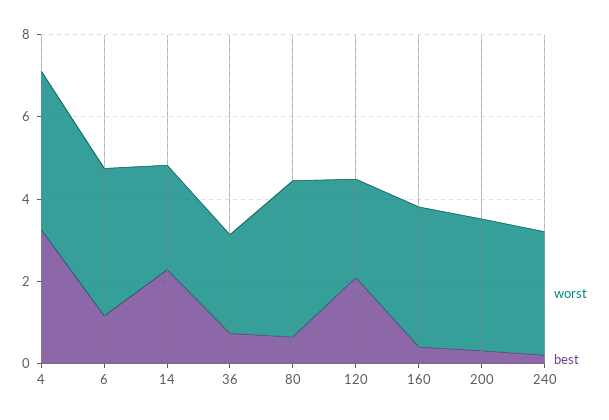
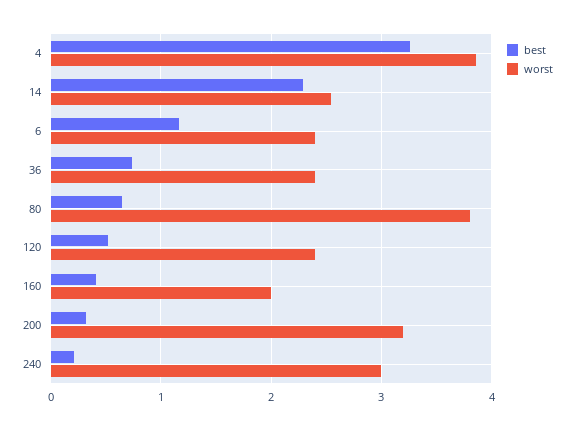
worst, 6: 3.5 -> 2.4
best, 120: 2 -> 0.5
worst, 160: 3.5 -> 2

